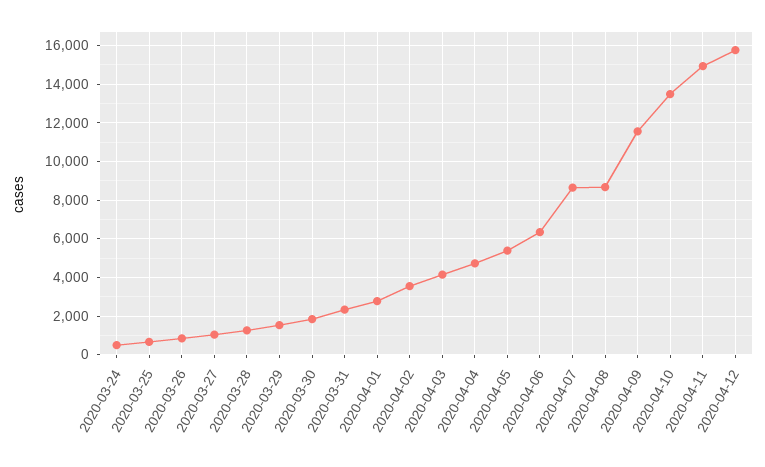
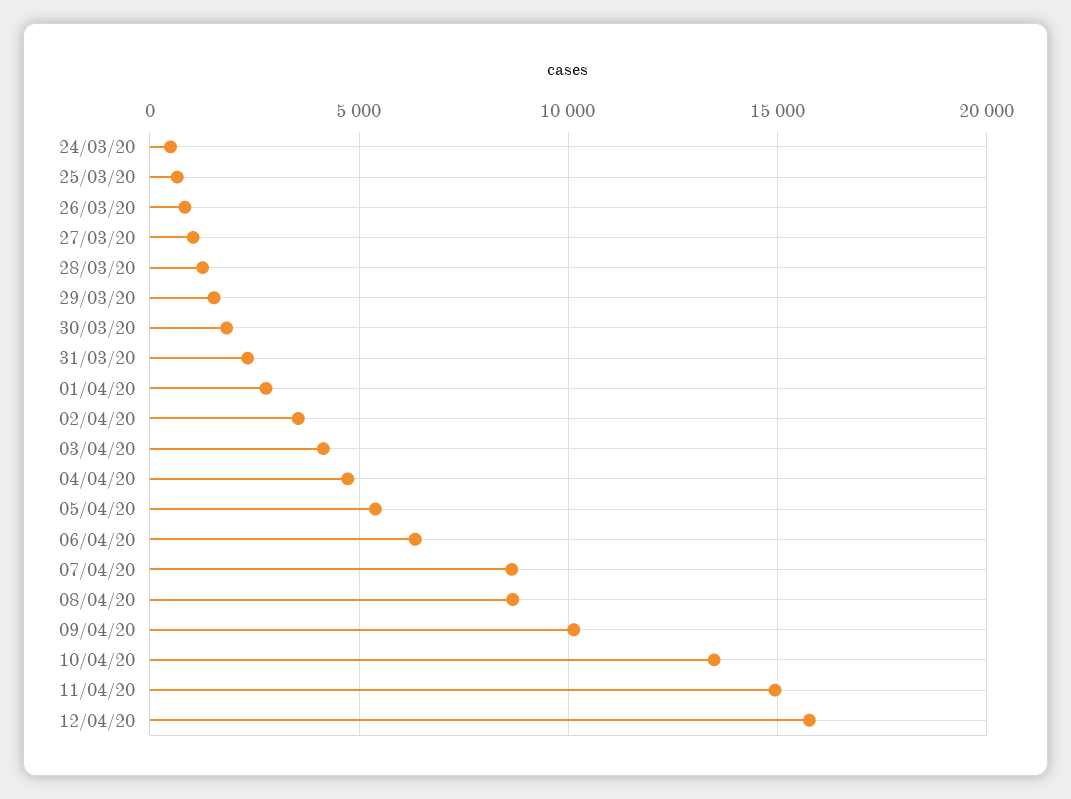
2020-04-09: 11500 -> 10000

